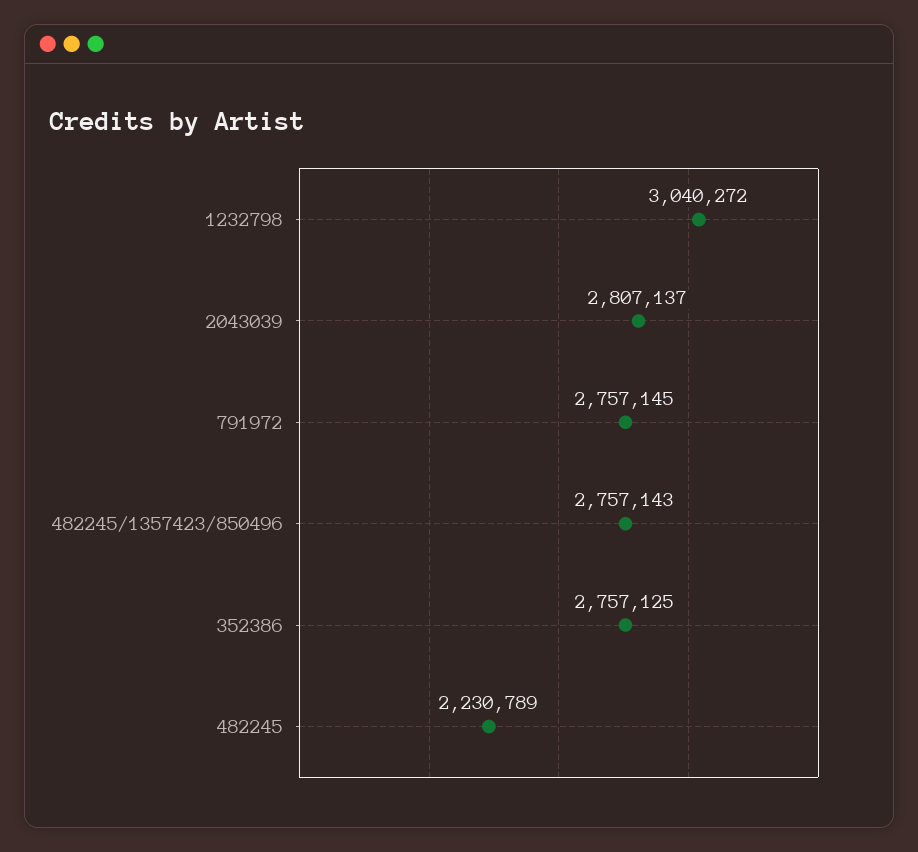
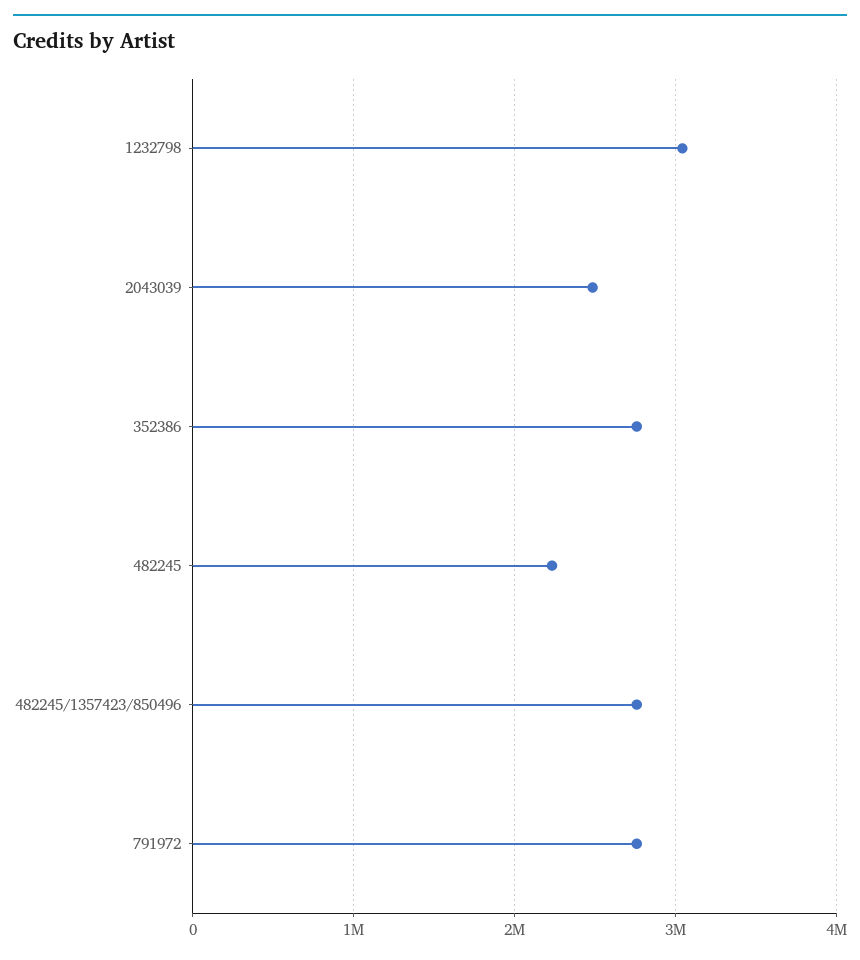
2043039: 2807137 -> 2500000

